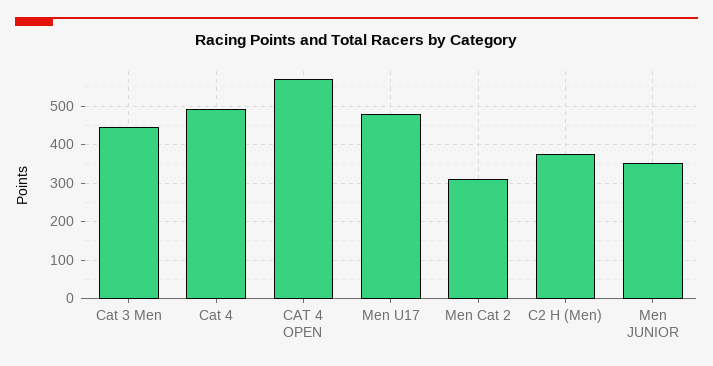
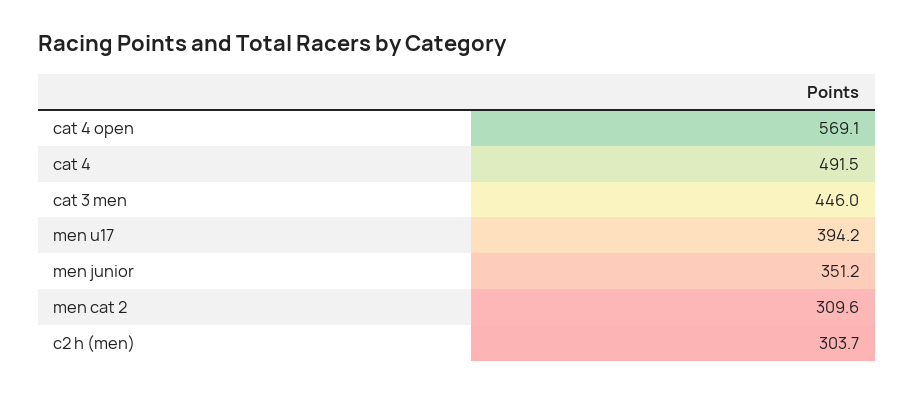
Men U17: 480 -> 394.2
C2 H (Men): 380 -> 303.7

